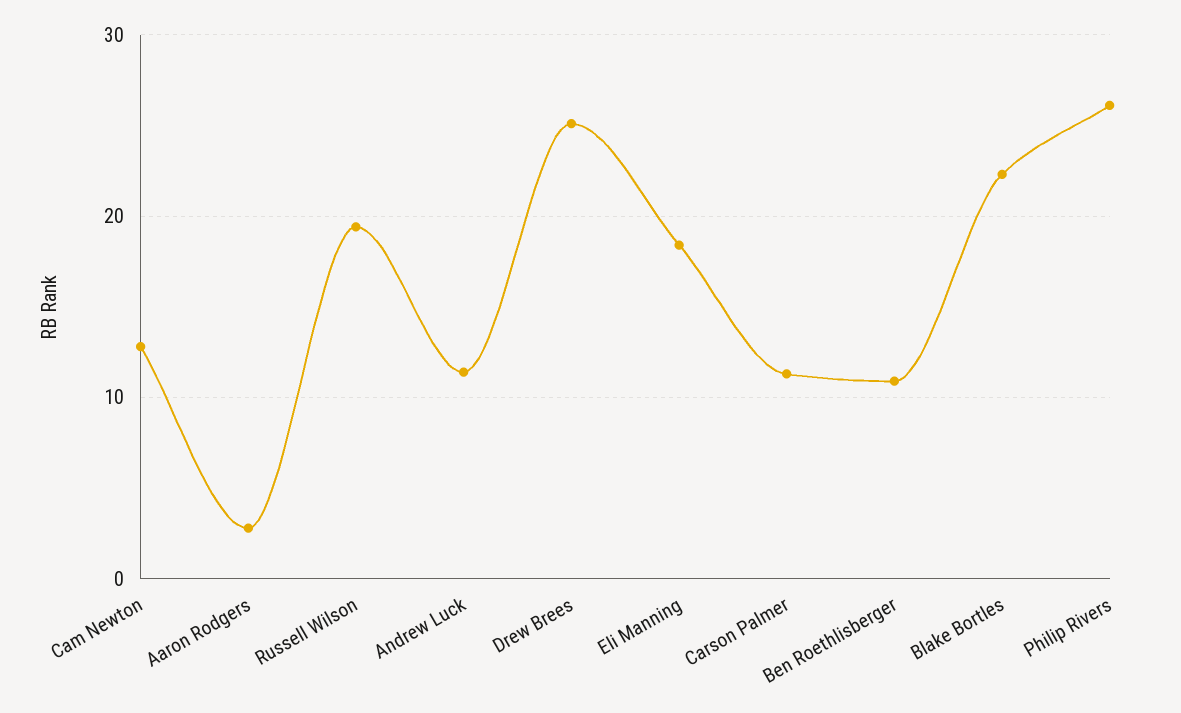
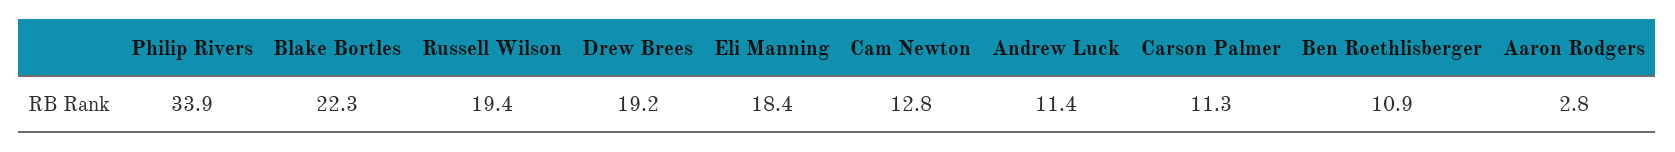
Drew Brees: 25 -> 19.2
Philip Rivers: 26 -> 33.9

